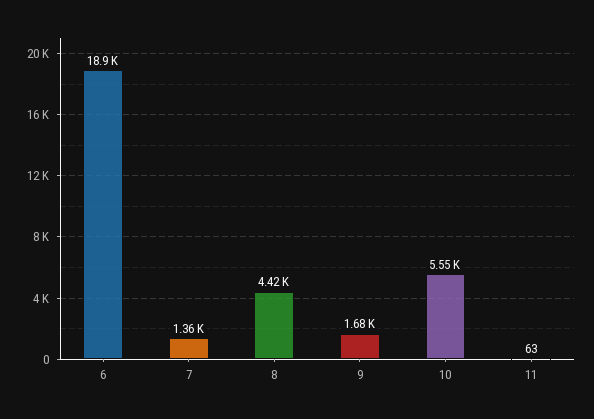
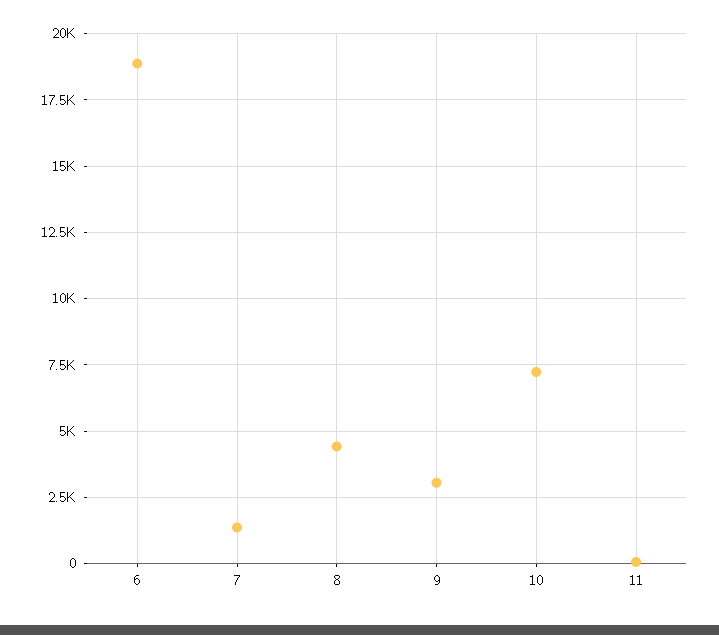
9: 1680 -> 3000
10: 5550 -> 7250

